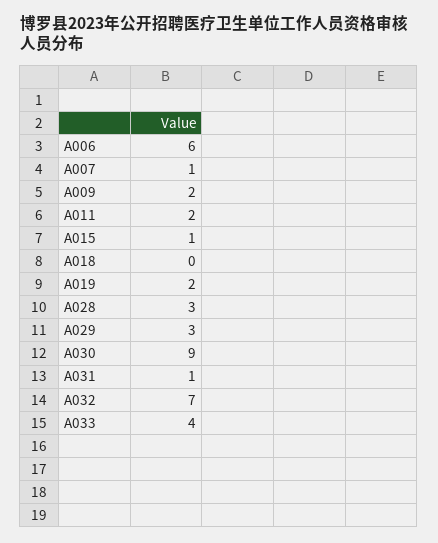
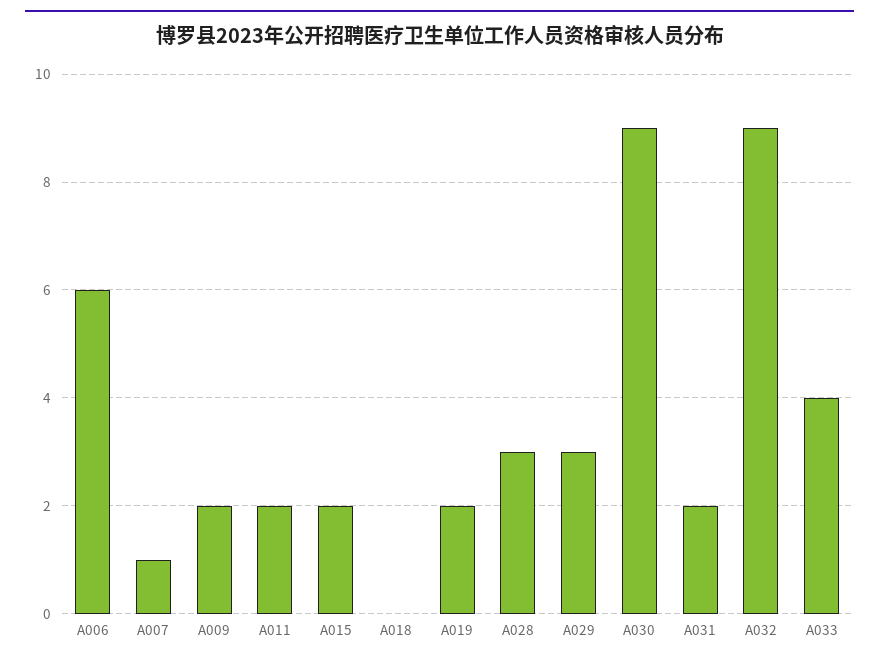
A015: 1 -> 2
A031: 1 -> 2
A032: 7 -> 9

